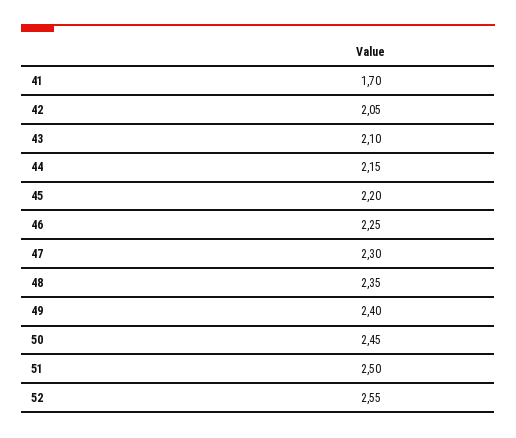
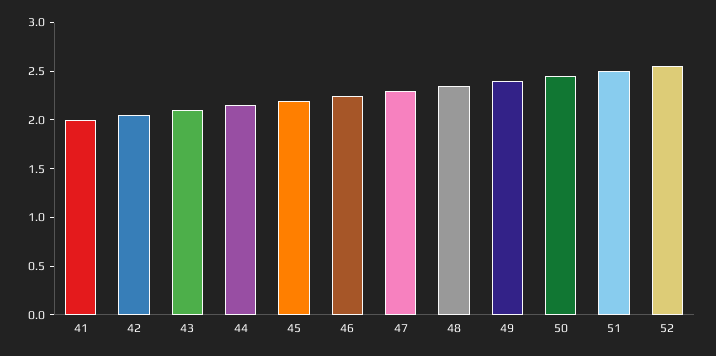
41: 1.7 -> 2

